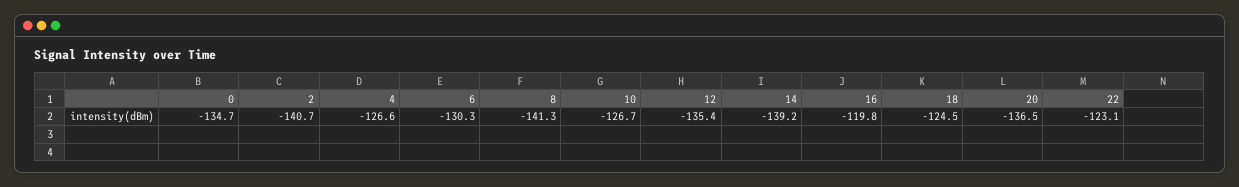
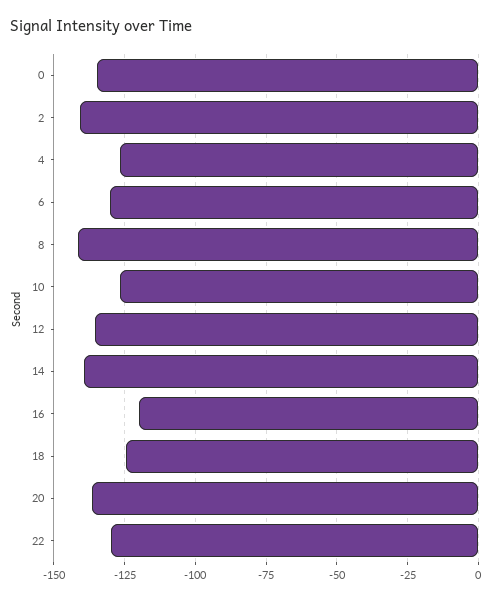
22: -123.1 -> -130

